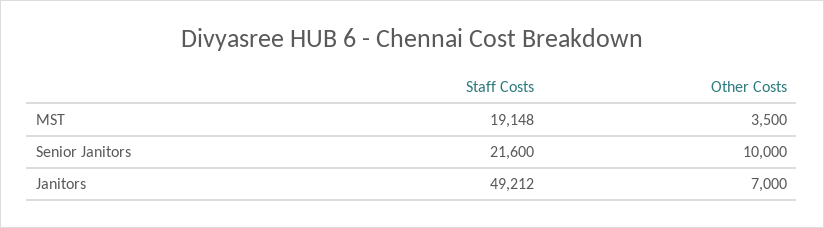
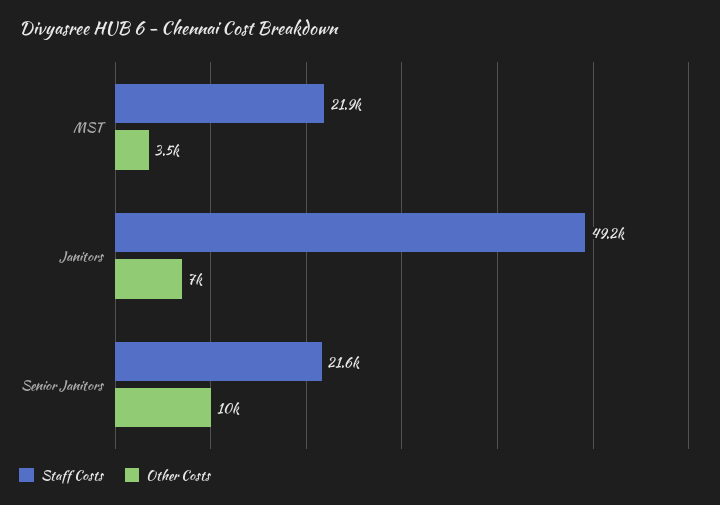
Staff Costs, MST: 19148 -> 21900

